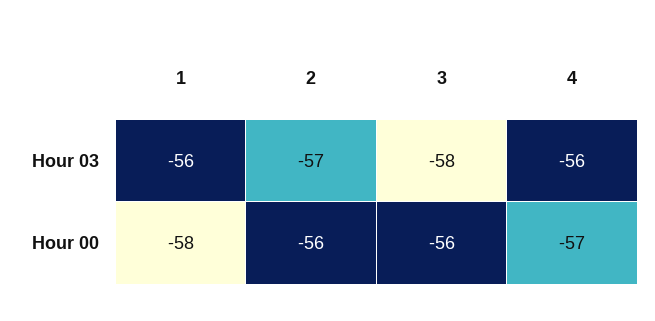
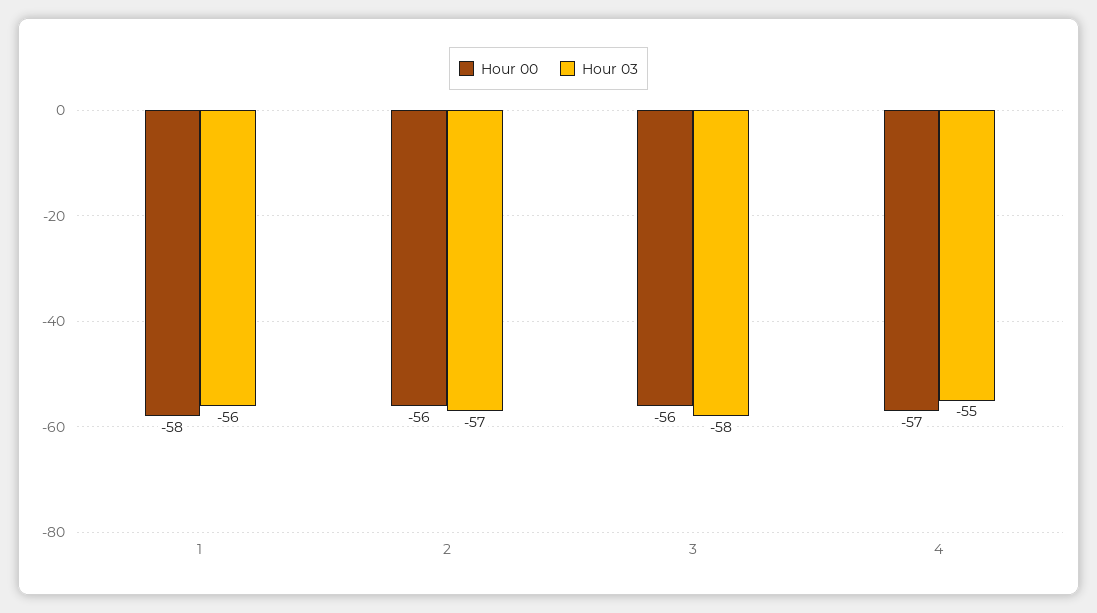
Hour 03, 4: -56 -> -55

